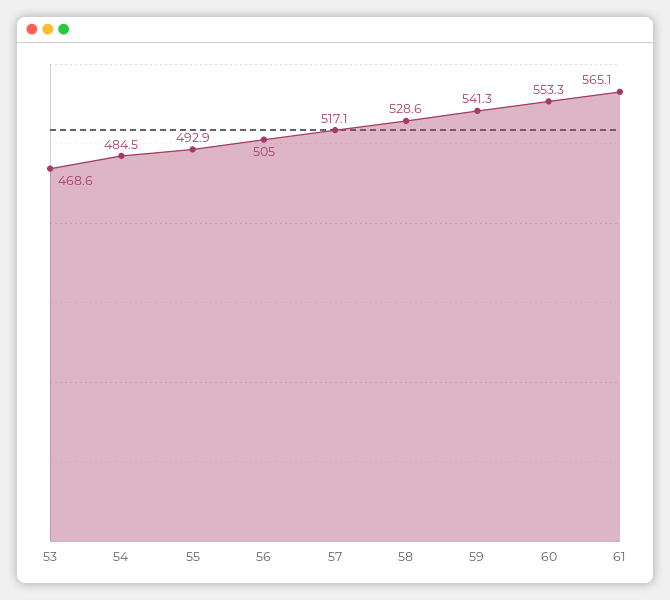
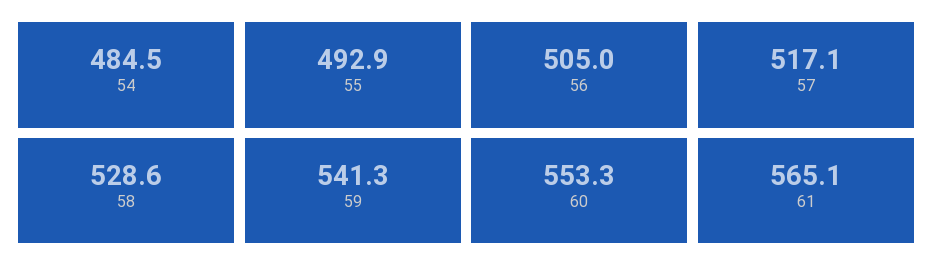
53: 468.6 -> none

